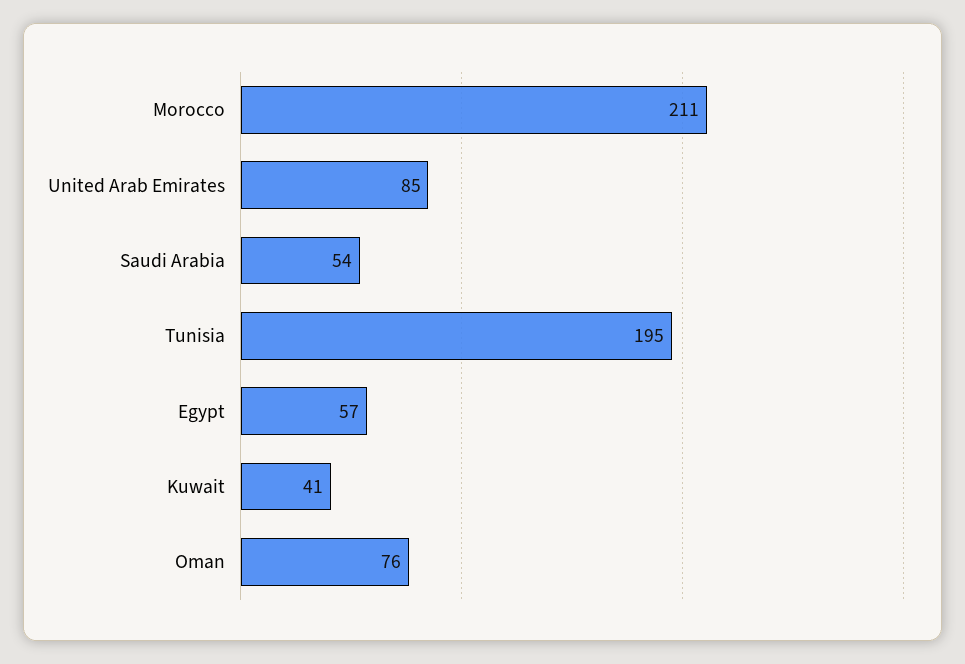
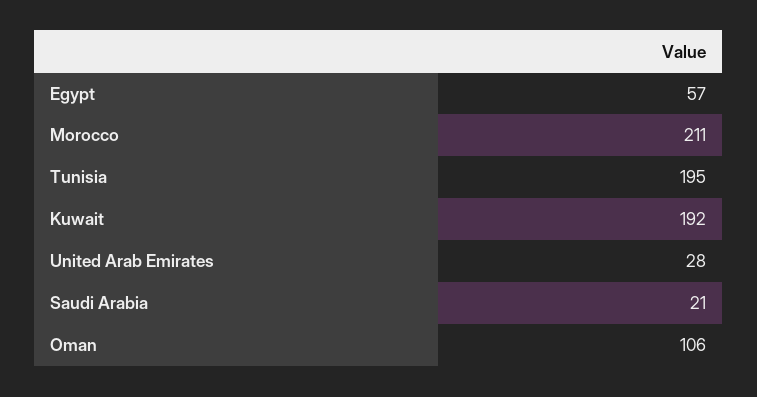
United Arab Emirates: 85 -> 28
Saudi Arabia: 54 -> 21
Kuwait: 41 -> 192
Oman: 76 -> 106

